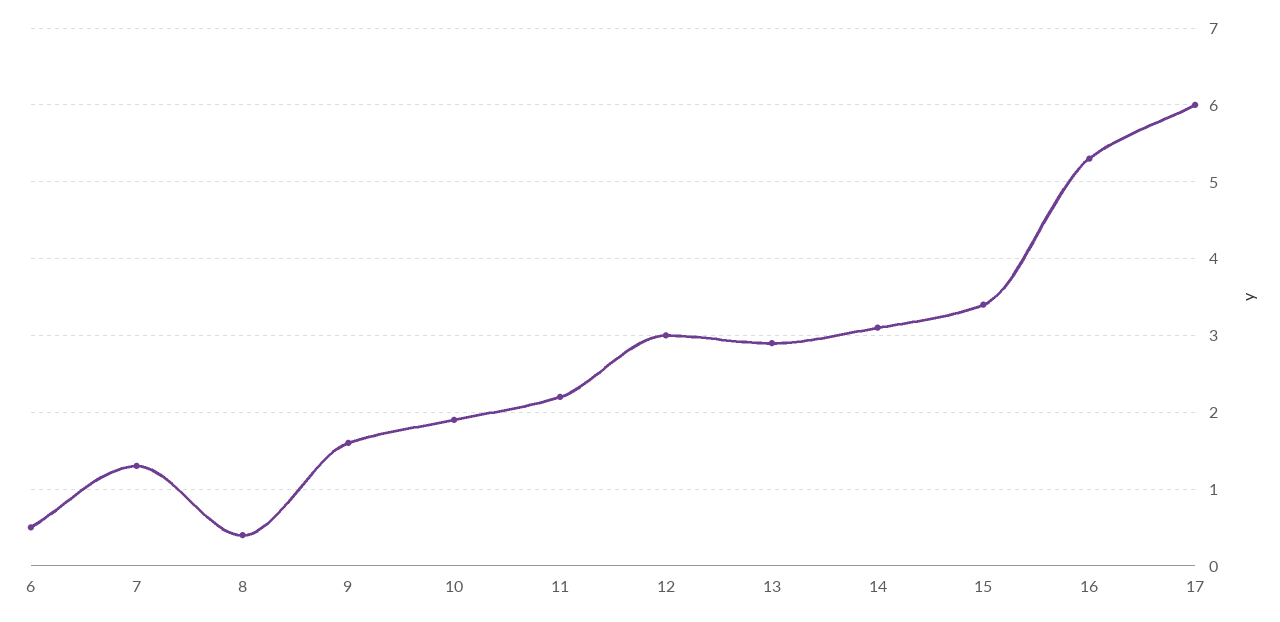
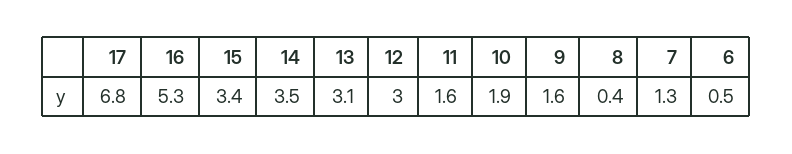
11: 2.2 -> 1.6
13: 2.9 -> 3.1
14: 3.1 -> 3.5
17: 6 -> 6.8

